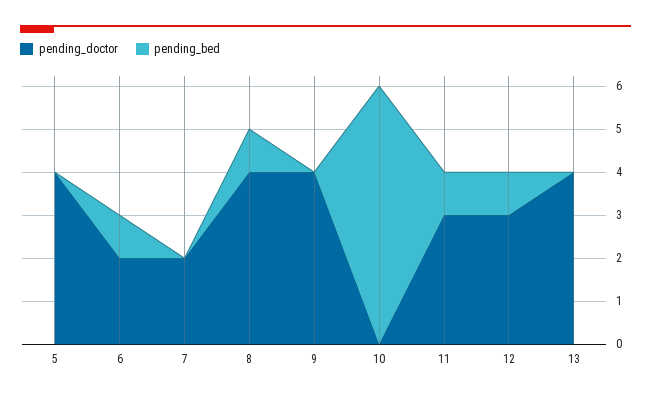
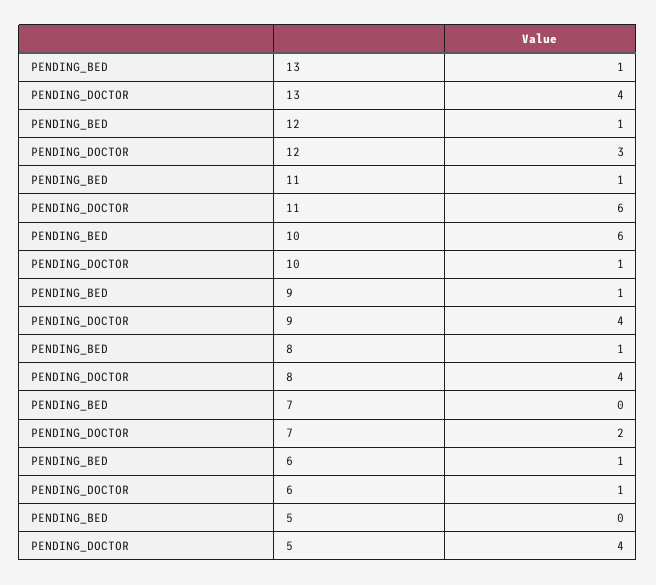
pending_doctor, 6: 2 -> 1
pending_bed, 9: 0 -> 1
pending_doctor, 10: 0 -> 1
pending_doctor, 11: 3 -> 6
pending_bed, 13: 0 -> 1

